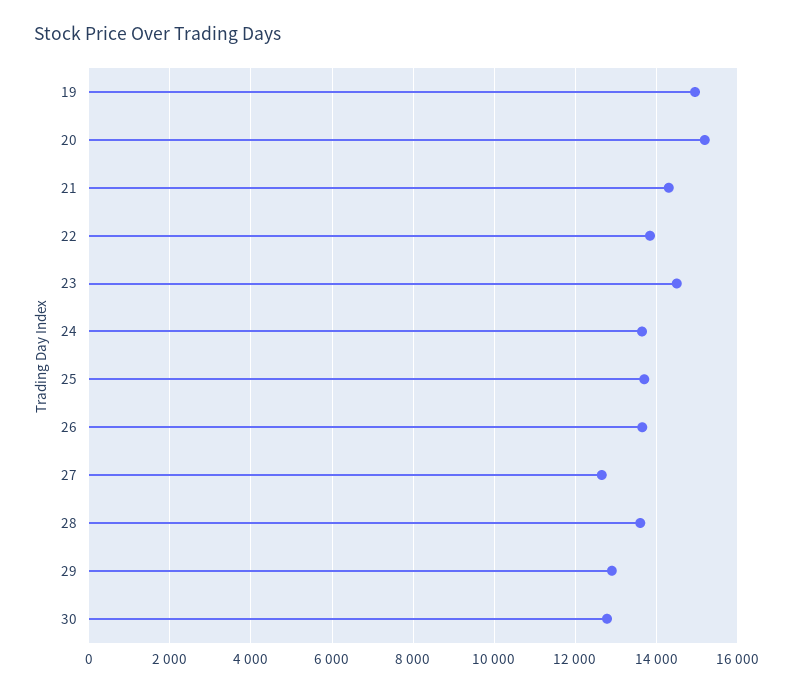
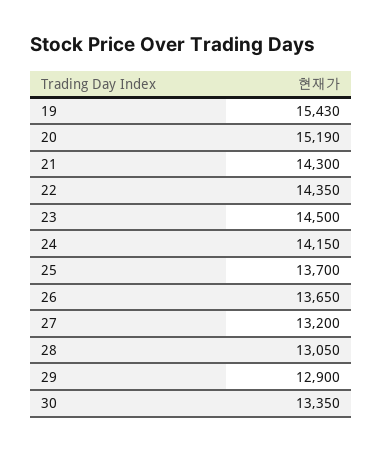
19: 15000 -> 15430
22: 13800 -> 14350
24: 13600 -> 14150
27: 12600 -> 13200
28: 13600 -> 13050
30: 12800 -> 13350

